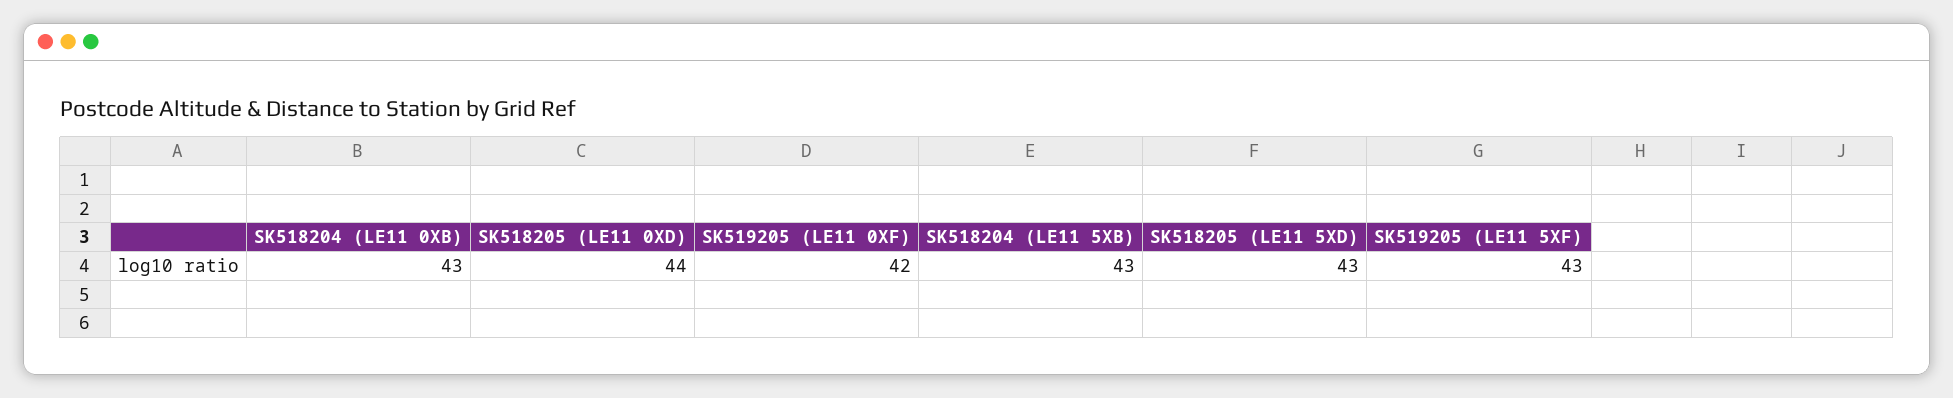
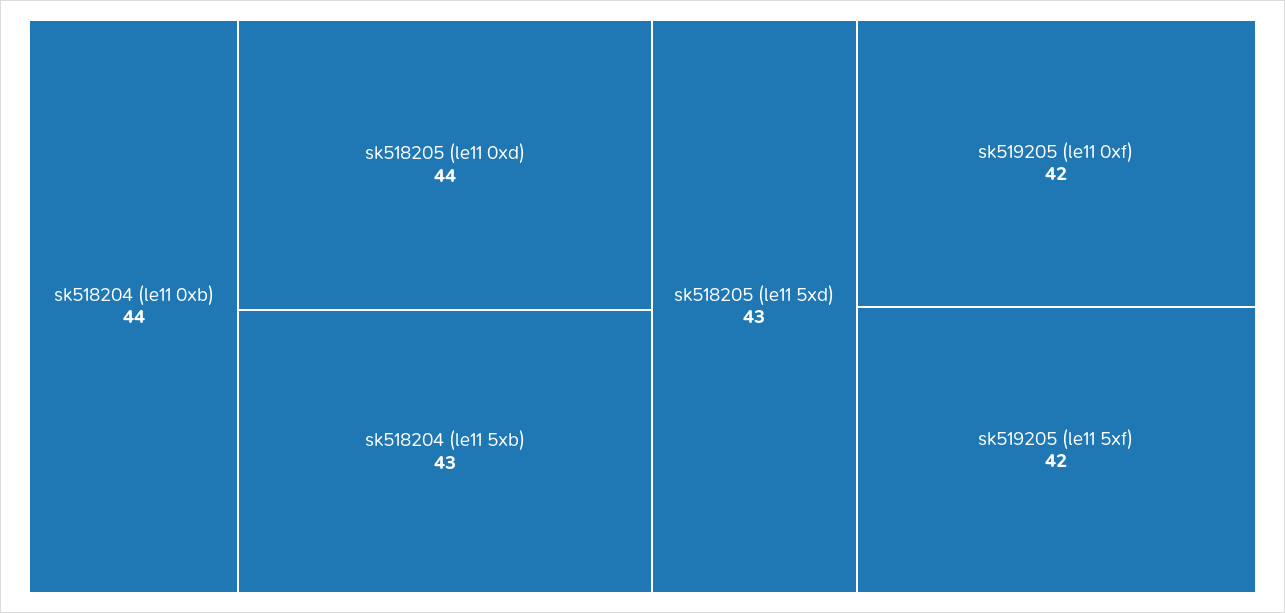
SK518204 (LE11 0XB): 43 -> 44
SK519205 (LE11 5XF): 43 -> 42

